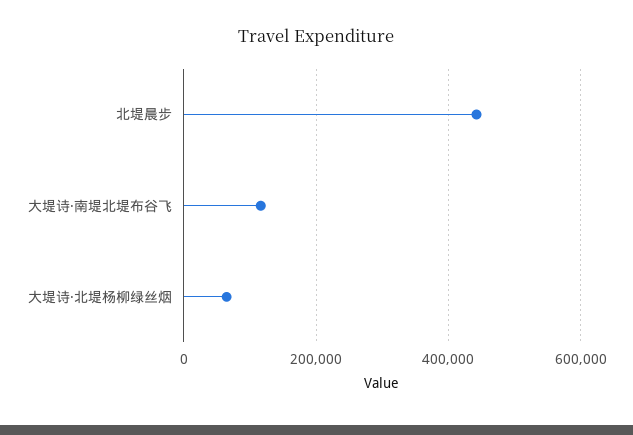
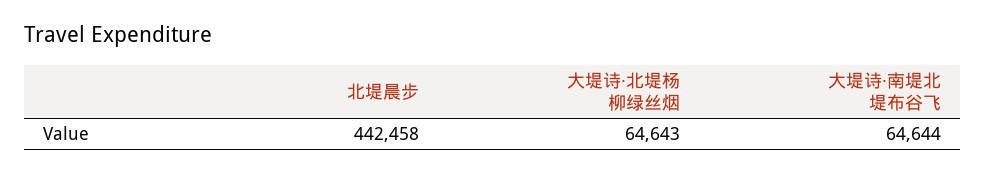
大堤诗·南堤北堤布谷飞: 120000 -> 64644

